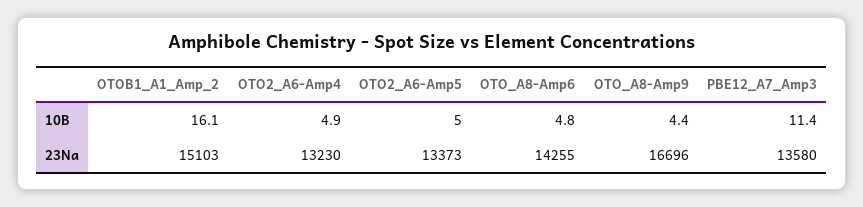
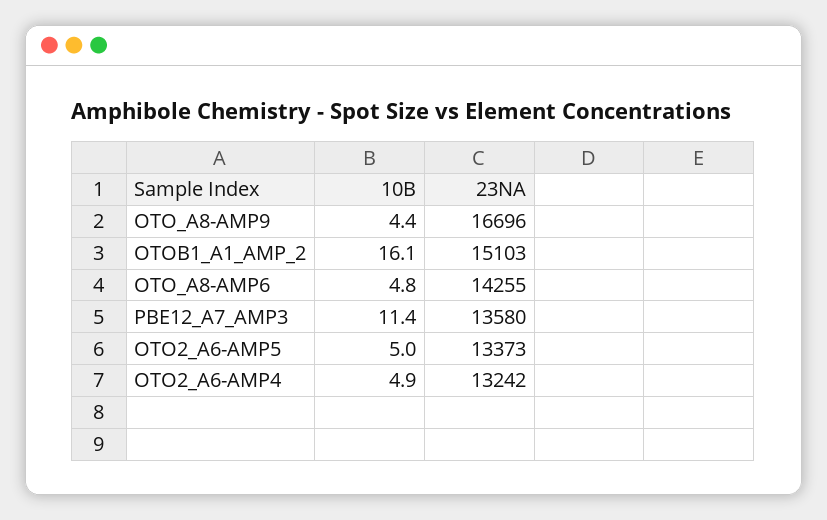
OTO2_A6-Amp4, 23Na: 13230 -> 13242

